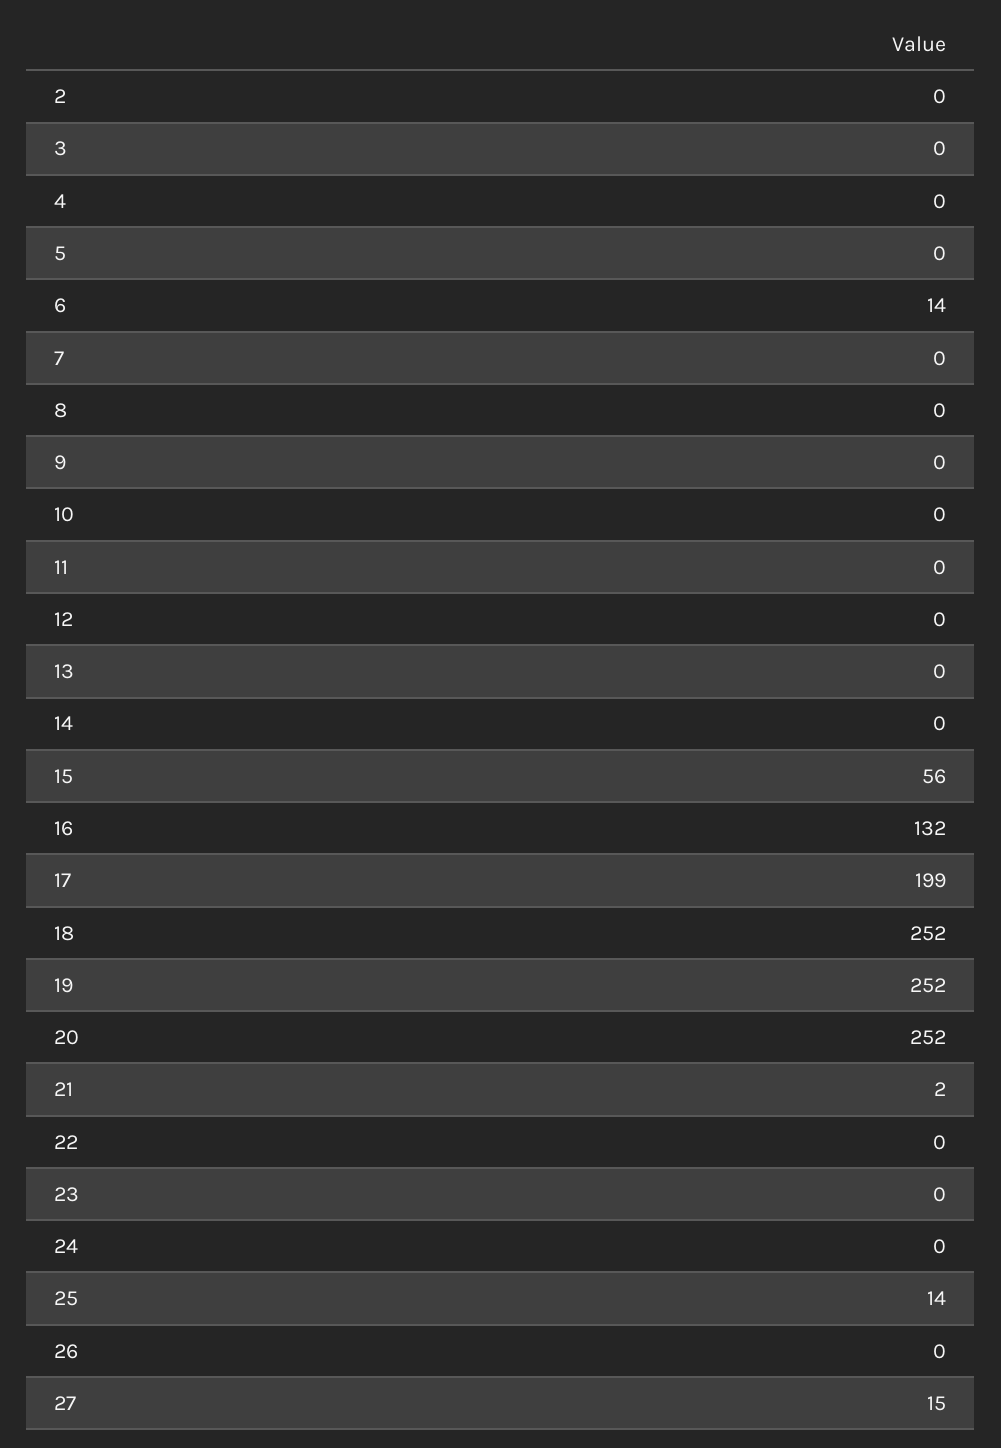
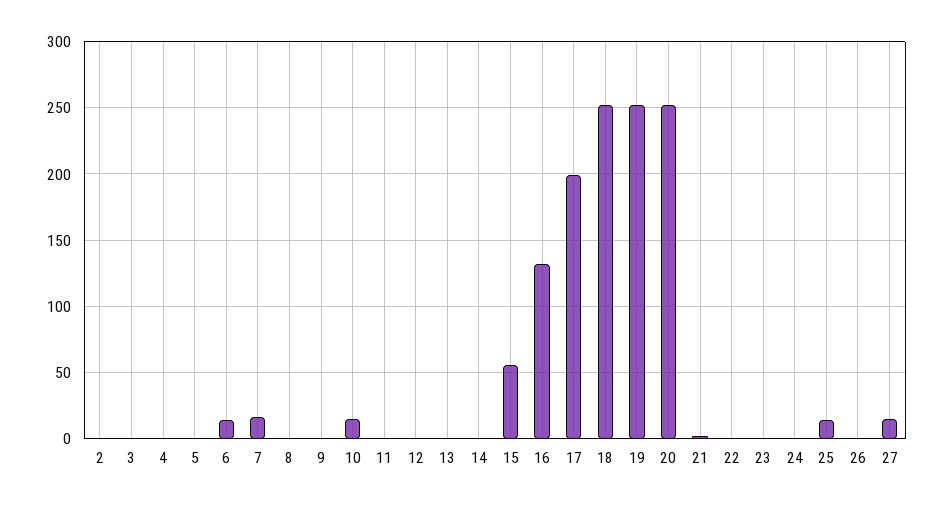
7: 0 -> 15
10: 0 -> 15

